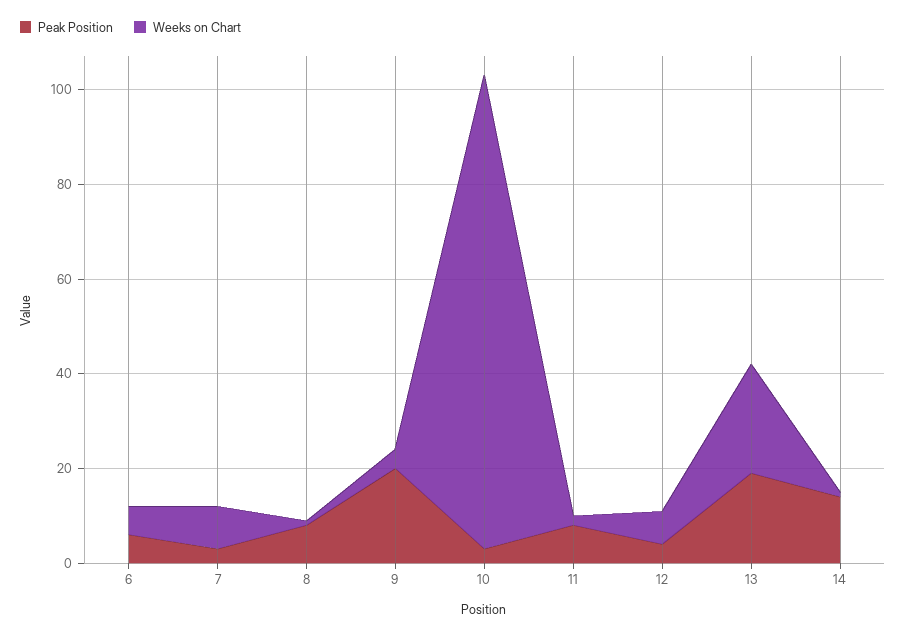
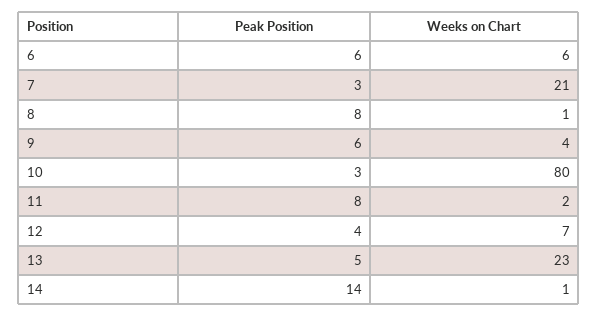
Weeks on Chart, 7: 10 -> 21
Peak Position, 9: 20 -> 6
Weeks on Chart, 10: 100 -> 80
Peak Position, 13: 20 -> 5

